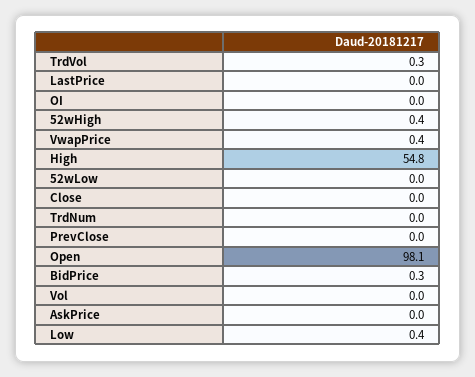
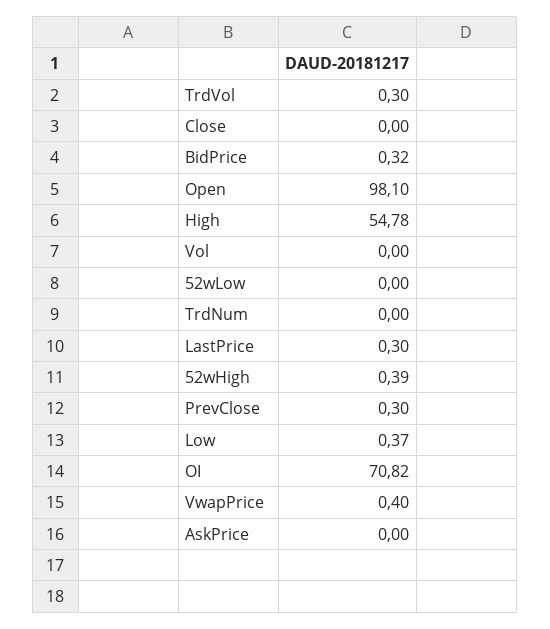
LastPrice: 0 -> 0.3
OI: 0 -> 70.82
PrevClose: 0 -> 0.3

